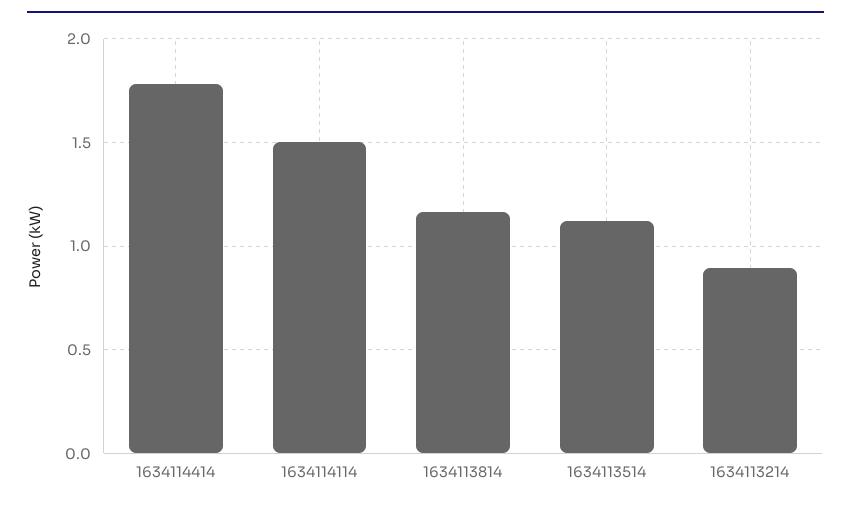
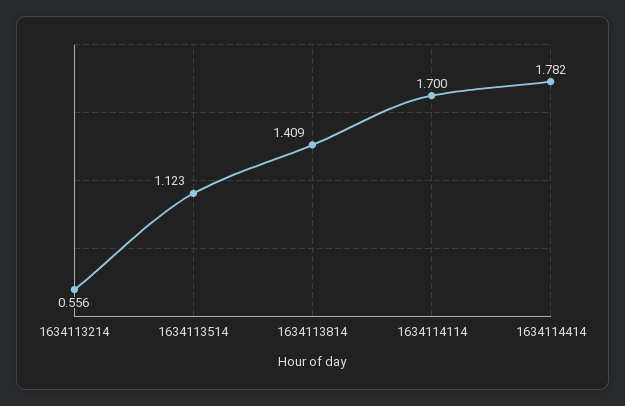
1634114114: 1.5 -> 1.7
1634113814: 1.15 -> 1.409
1634113214: 0.9 -> 0.556

